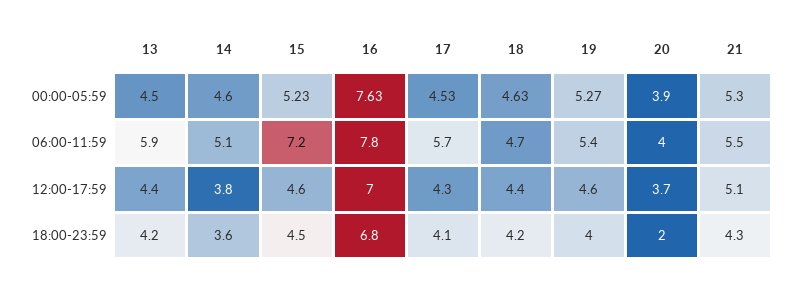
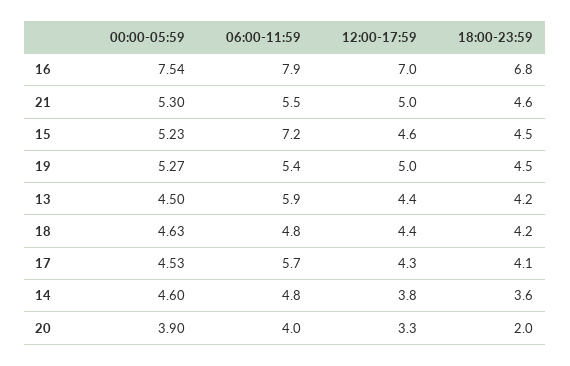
16, 00:00-05:59: 7.63 -> 7.54
14, 06:00-11:59: 5.1 -> 4.8
16, 06:00-11:59: 7.8 -> 7.9
18, 06:00-11:59: 4.7 -> 4.8
19, 12:00-17:59: 4.6 -> 5
20, 12:00-17:59: 3.7 -> 3.3
21, 12:00-17:59: 5.1 -> 5
19, 18:00-23:59: 4 -> 4.5
21, 18:00-23:59: 4.3 -> 4.6

